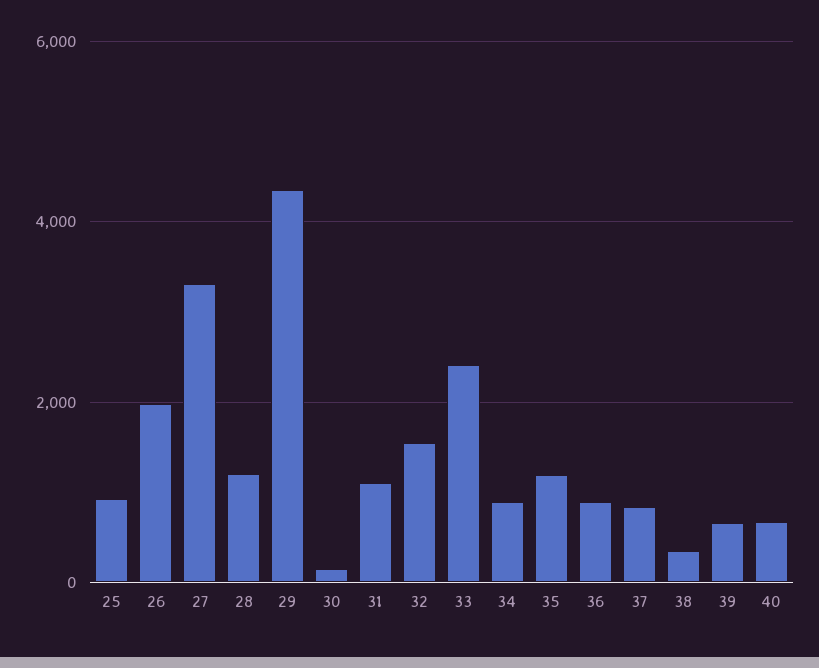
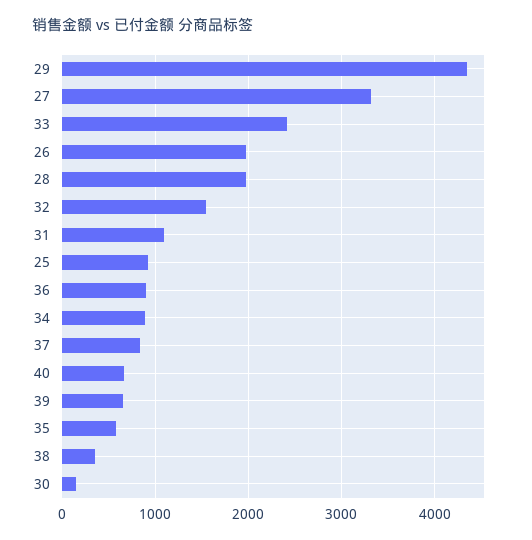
28: 1200 -> 2000
35: 1200 -> 600

